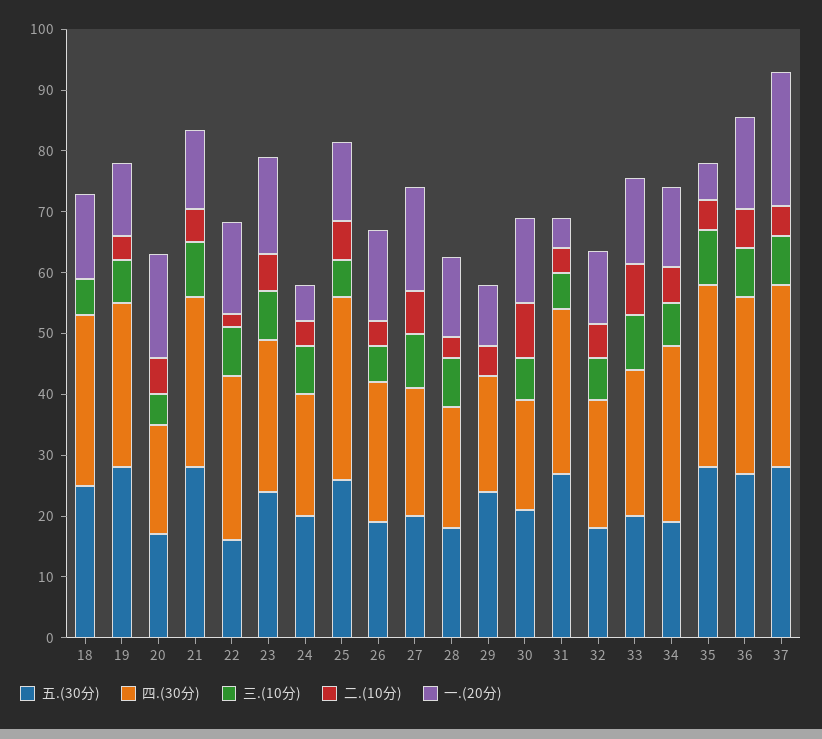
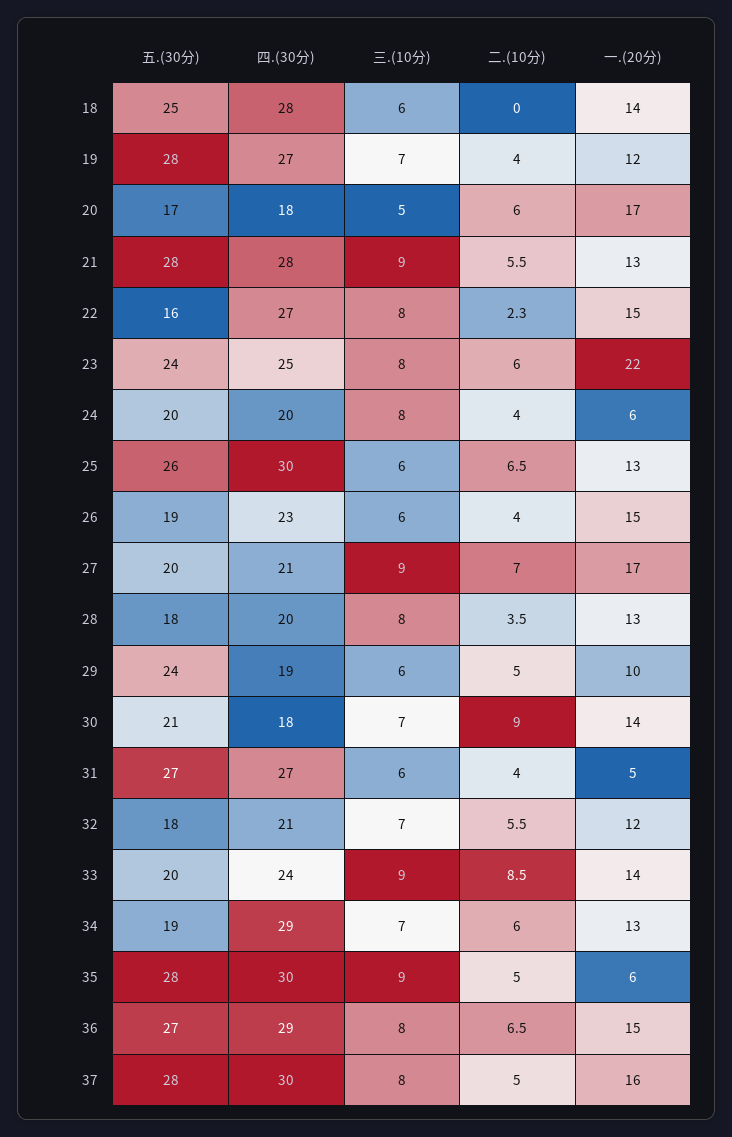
一.(20分), 23: 16 -> 22
三.(10分), 29: 0 -> 6
一.(20分), 37: 22 -> 16

